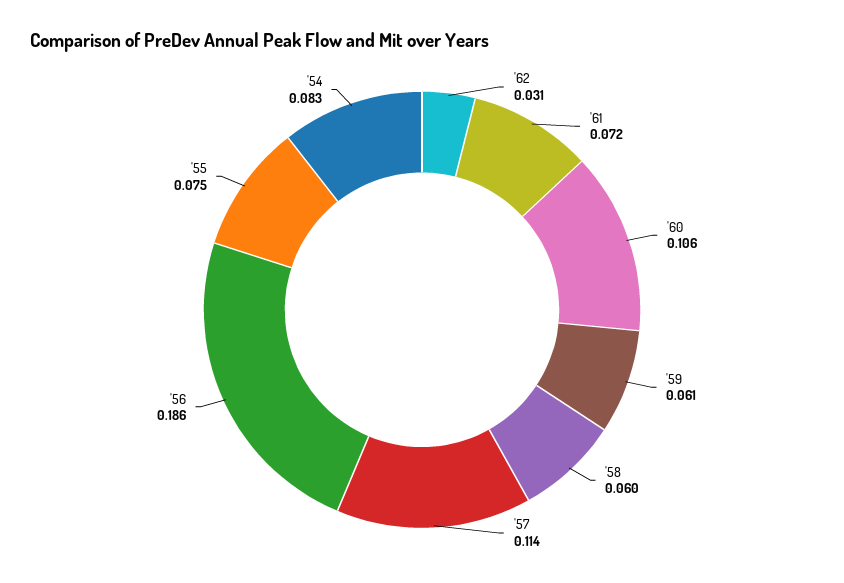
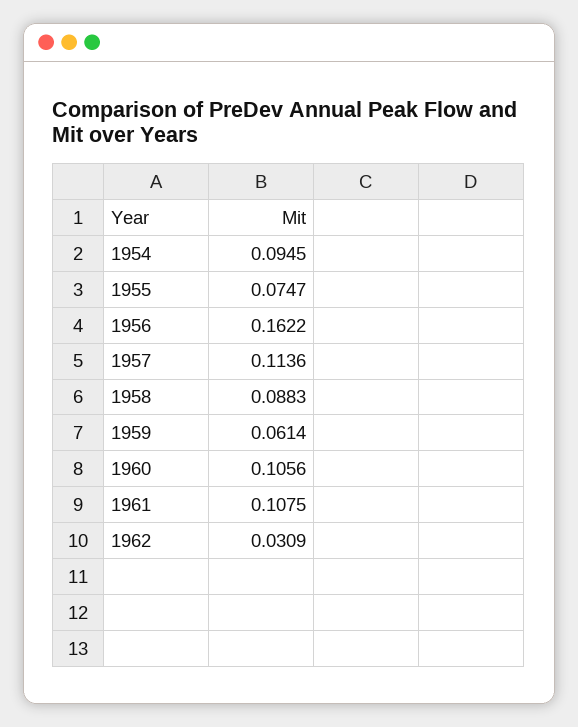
'61: 0.072 -> 0.1075
'58: 0.06 -> 0.0883
'56: 0.186 -> 0.1622
'54: 0.083 -> 0.0945

